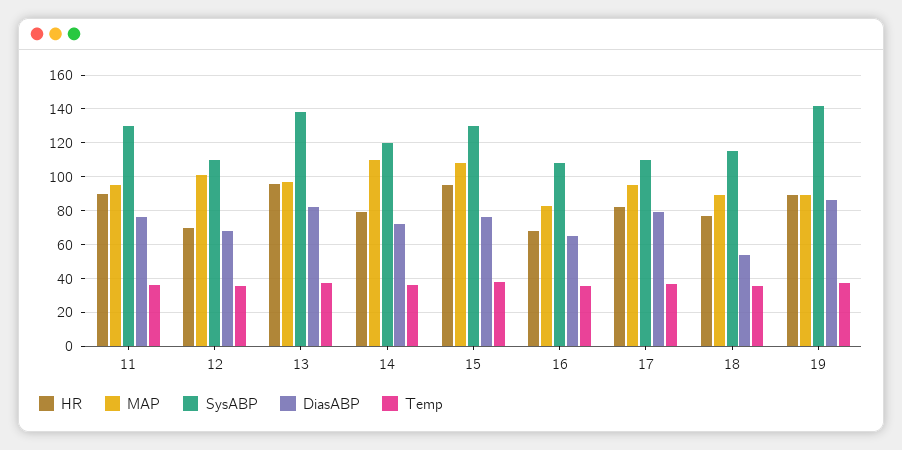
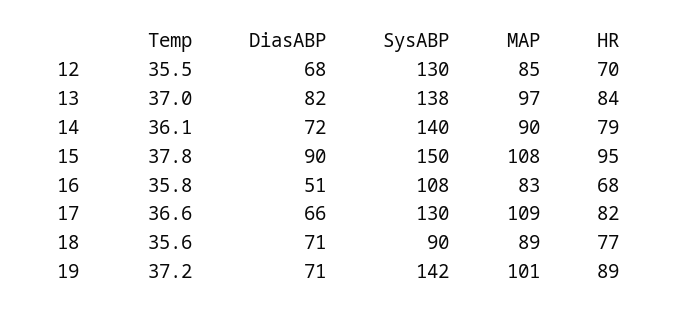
HR, 11: 90 -> none
MAP, 11: 95 -> none
SysABP, 11: 130 -> none
DiasABP, 11: 75 -> none
Temp, 11: 35 -> none
MAP, 12: 100 -> 85
SysABP, 12: 110 -> 130
HR, 13: 95 -> 84
MAP, 14: 110 -> 90
SysABP, 14: 120 -> 140
SysABP, 15: 130 -> 150
DiasABP, 15: 75 -> 90
DiasABP, 16: 65 -> 51
MAP, 17: 95 -> 109
SysABP, 17: 110 -> 130
DiasABP, 17: 80 -> 66
SysABP, 18: 115 -> 90
DiasABP, 18: 55 -> 71
MAP, 19: 90 -> 101
DiasABP, 19: 85 -> 71

